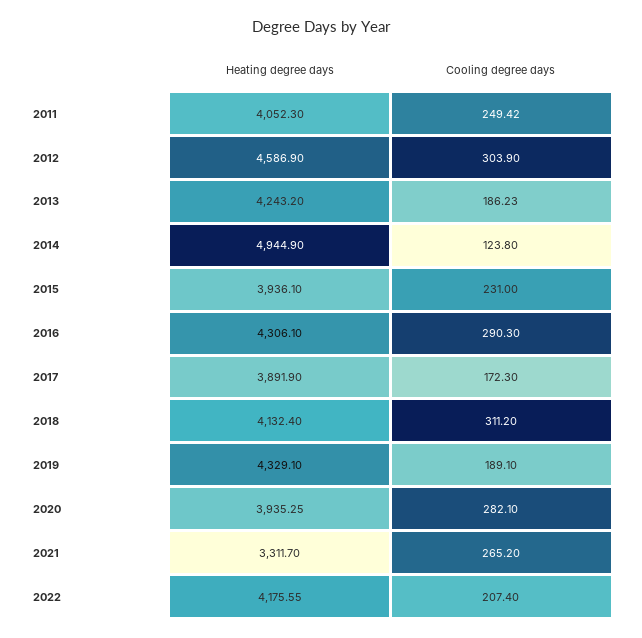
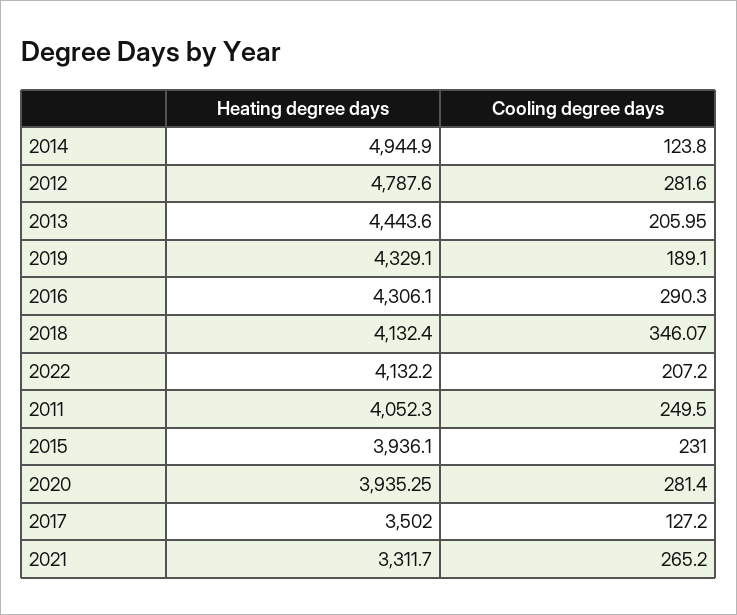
Cooling degree days, 2011: 249.42 -> 249.5
Heating degree days, 2012: 4586.9 -> 4787.6
Cooling degree days, 2012: 303.9 -> 281.6
Heating degree days, 2013: 4243.2 -> 4443.6
Cooling degree days, 2013: 186.23 -> 205.95
Heating degree days, 2017: 3891.9 -> 3502
Cooling degree days, 2017: 172.3 -> 127.2
Cooling degree days, 2018: 311.2 -> 346.07
Cooling degree days, 2020: 282.1 -> 281.4
Heating degree days, 2022: 4175.55 -> 4132.2
Cooling degree days, 2022: 207.4 -> 207.2

